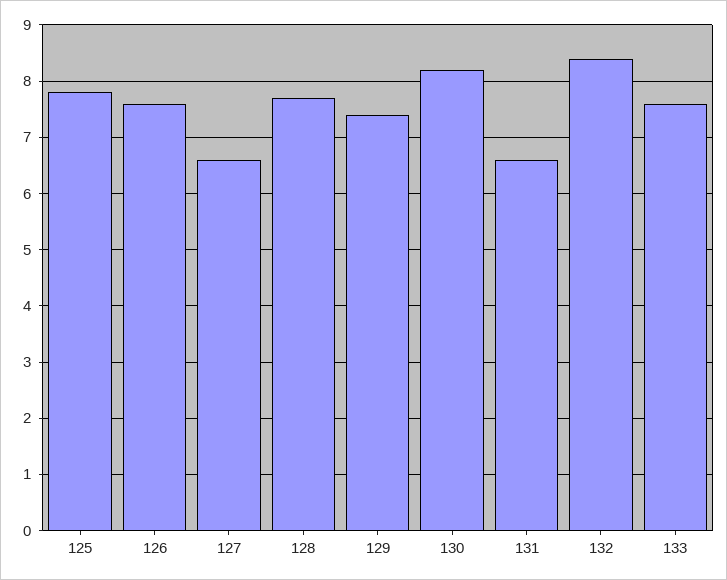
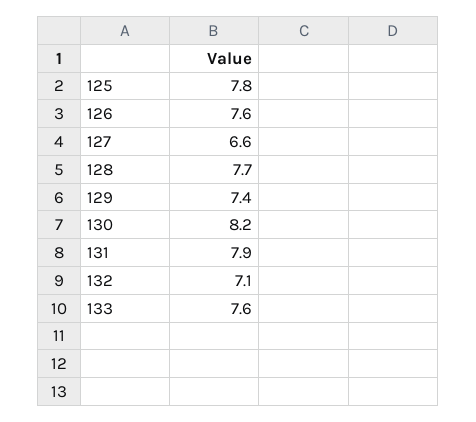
131: 6.5 -> 7.9
132: 8.5 -> 7.1

